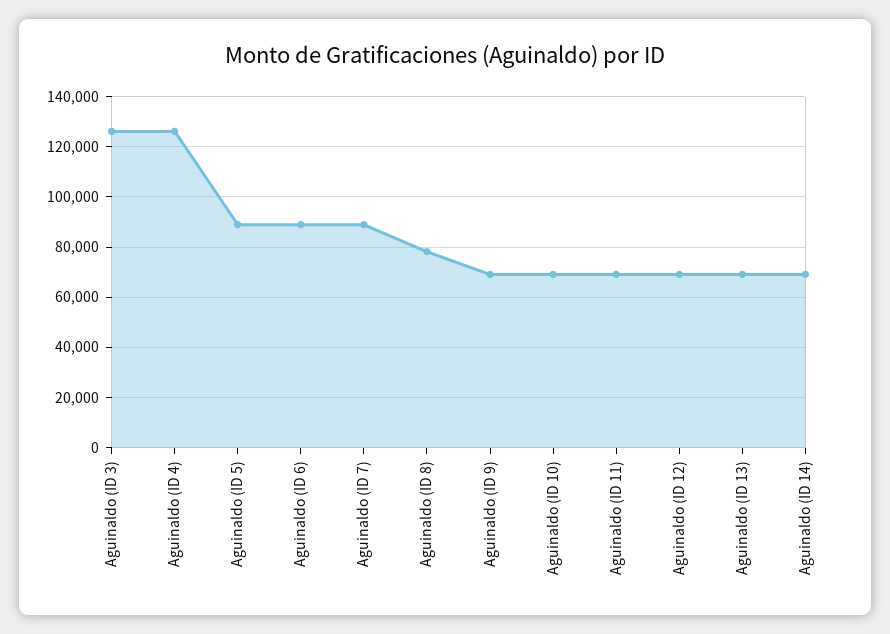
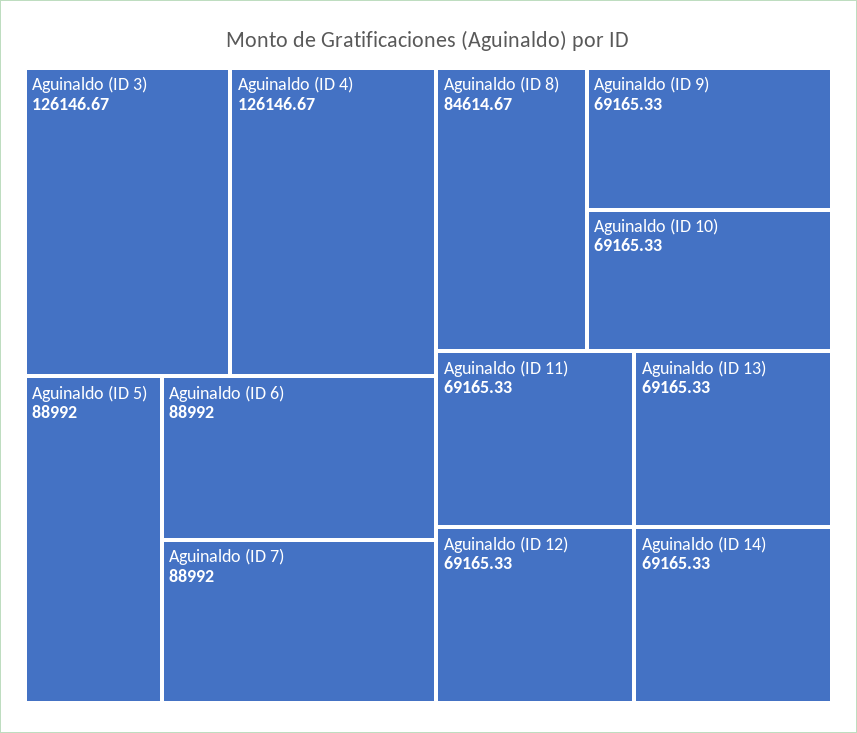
Aguinaldo (ID 8): 77500 -> 84614.67

